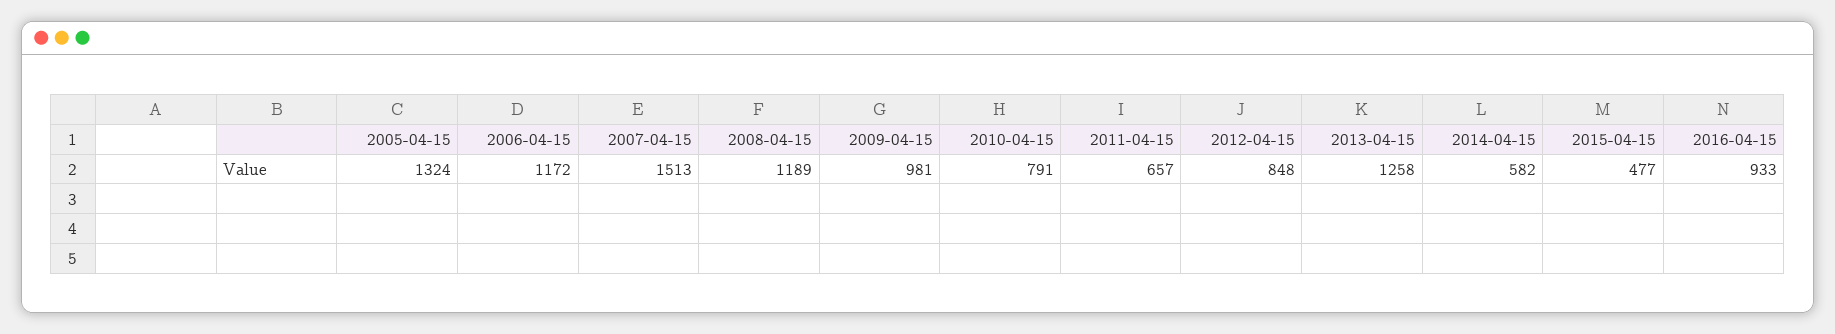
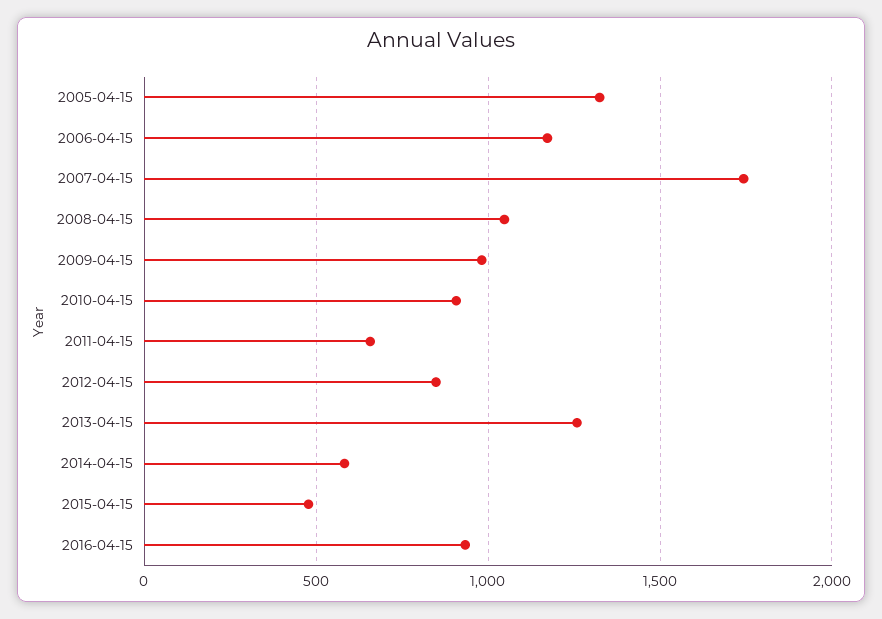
2007-04-15: 1513 -> 1750
2008-04-15: 1189 -> 1050
2010-04-15: 791 -> 900

